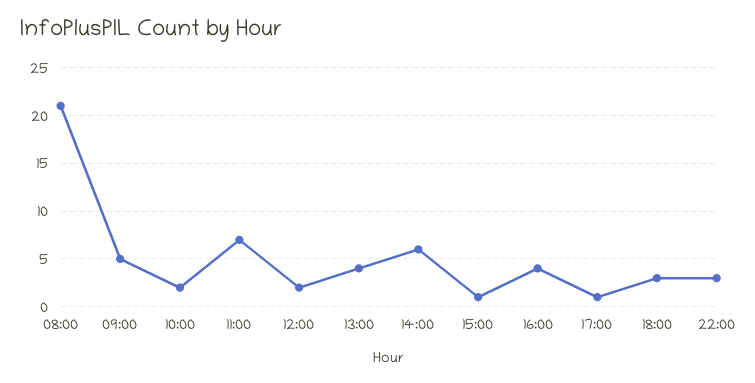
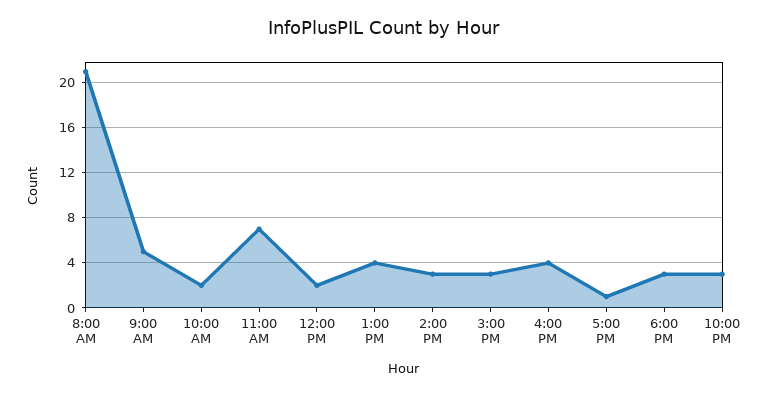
14:00: 6 -> 3
15:00: 1 -> 3

